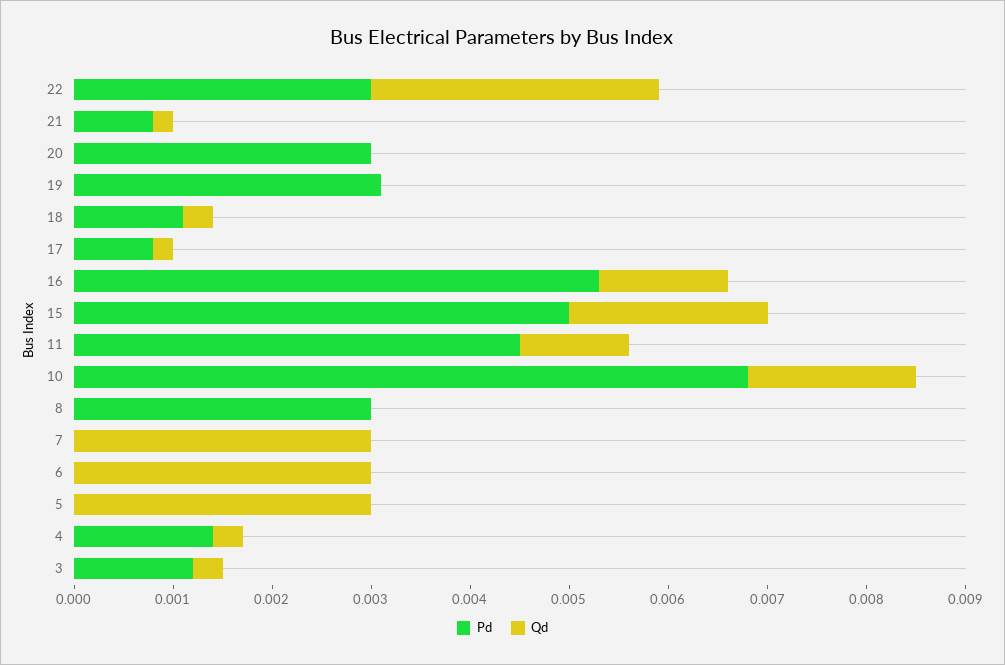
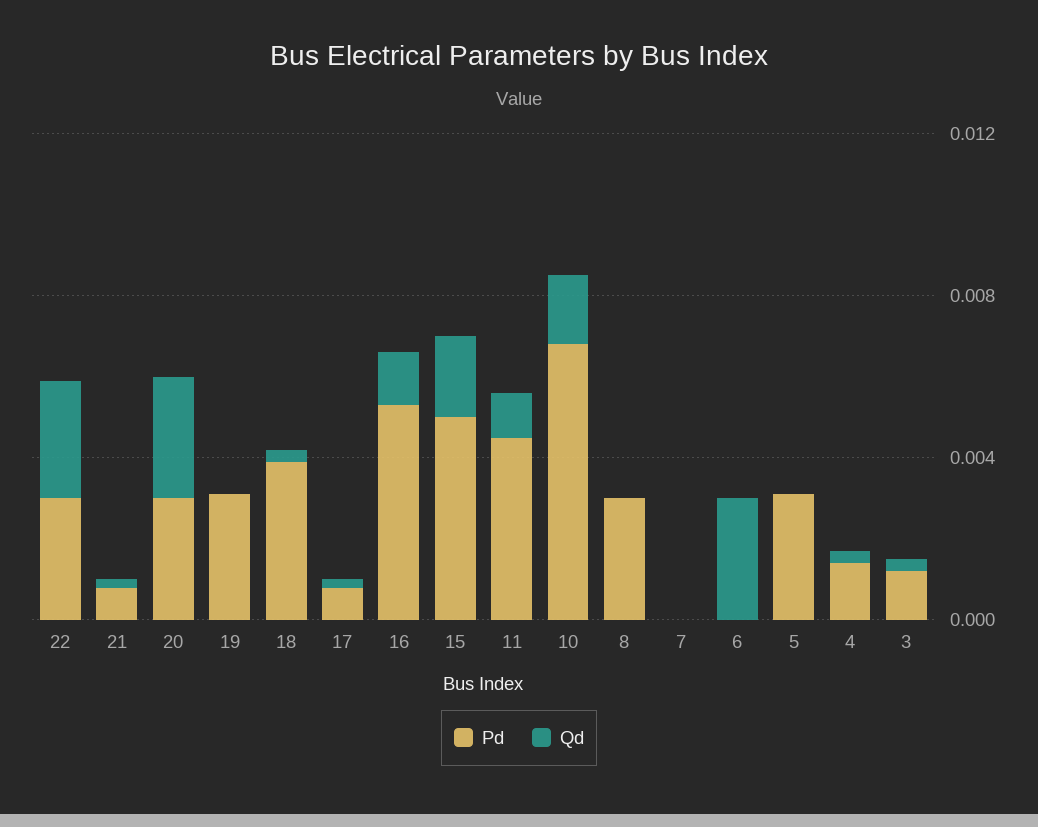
Qd, 20: 0 -> 0.003
Pd, 18: 0.0011 -> 0.004
Qd, 7: 0.003 -> 0
Pd, 5: 0 -> 0.003
Qd, 5: 0.003 -> 0

